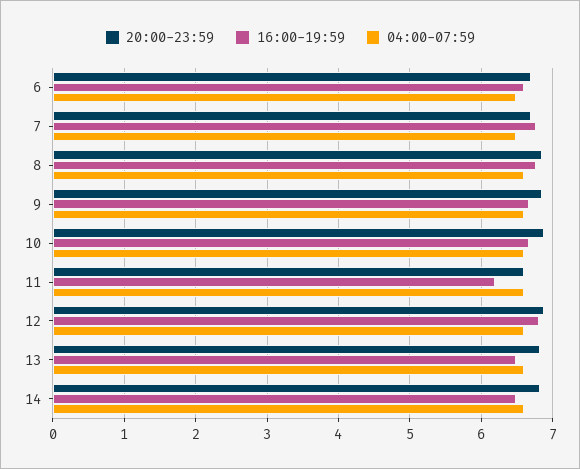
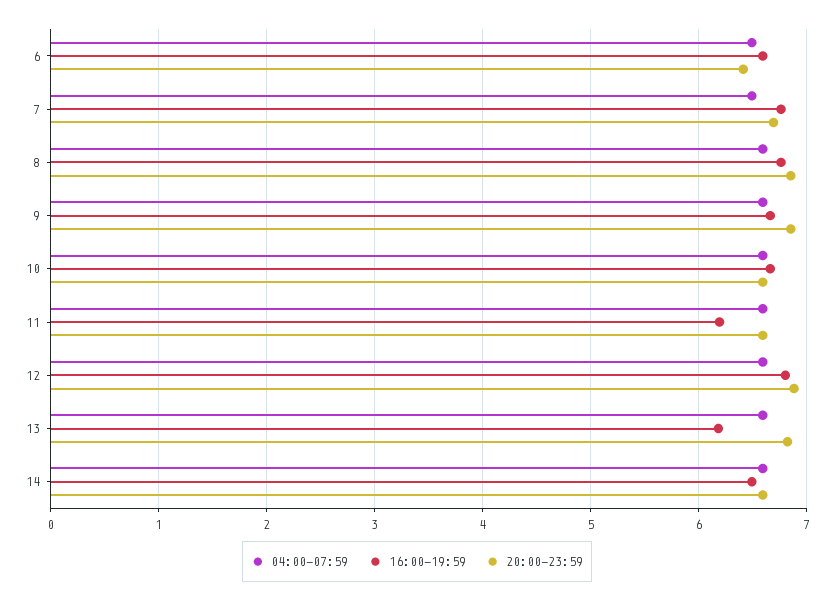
20:00-23:59, 6: 6.7 -> 6.4
20:00-23:59, 10: 6.9 -> 6.6
16:00-19:59, 13: 6.5 -> 6.2
20:00-23:59, 14: 6.8 -> 6.6

